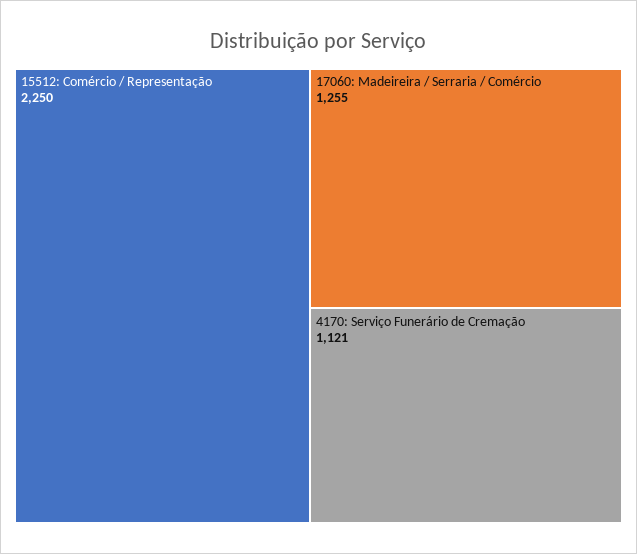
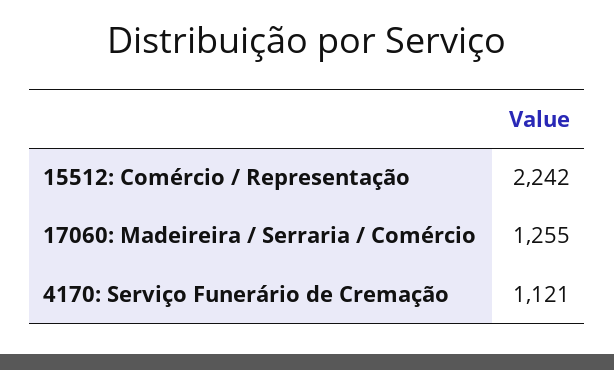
15512: Comércio / Representação: 2250 -> 2242

